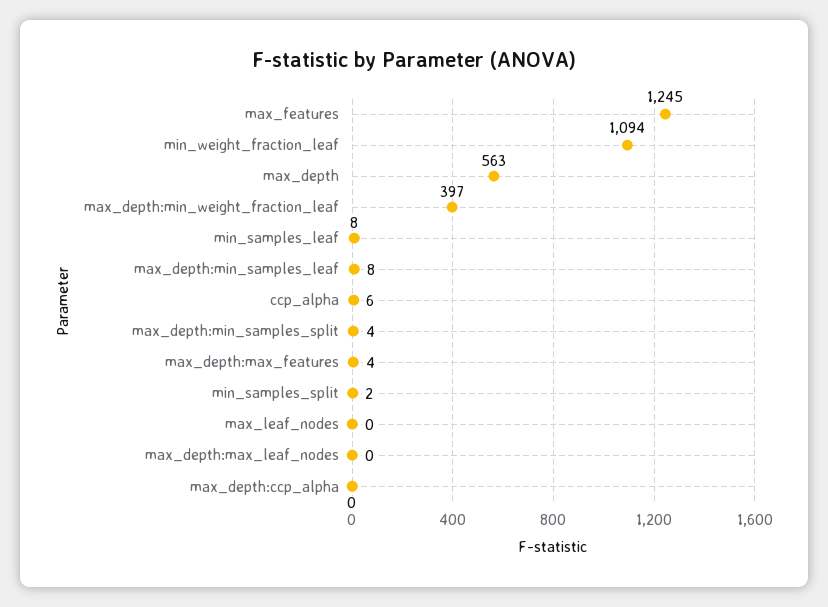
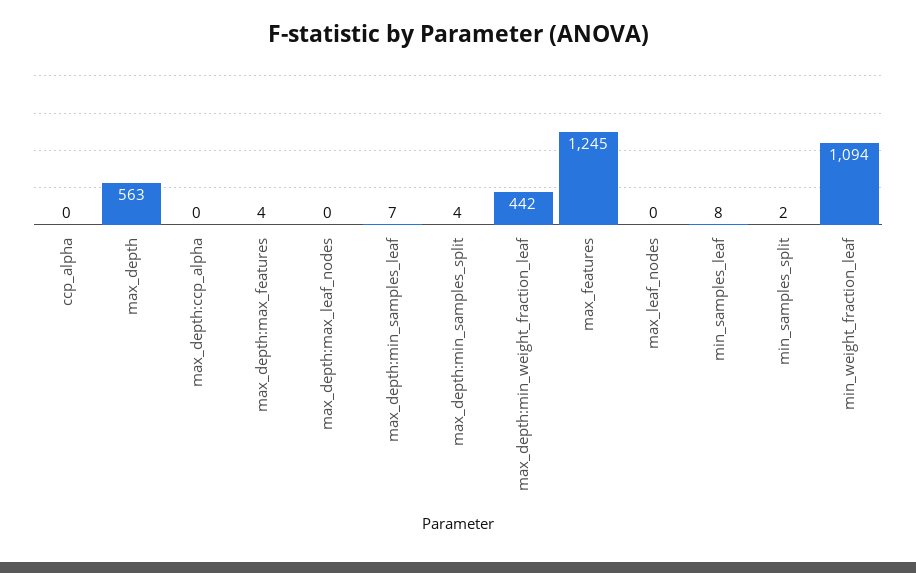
max_depth:min_weight_fraction_leaf: 397 -> 442
max_depth:min_samples_leaf: 8 -> 7
ccp_alpha: 6 -> 0

